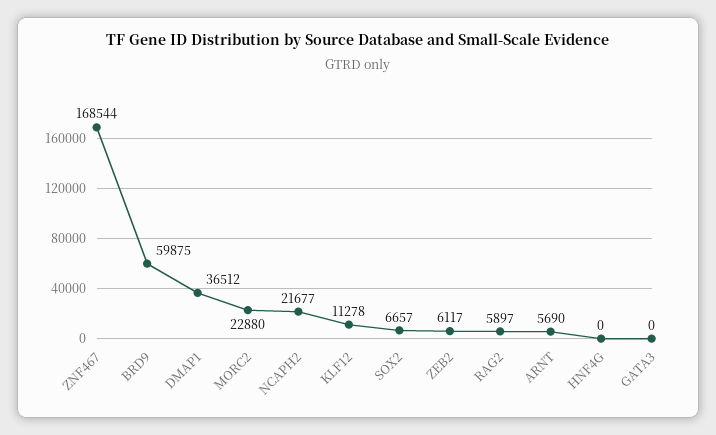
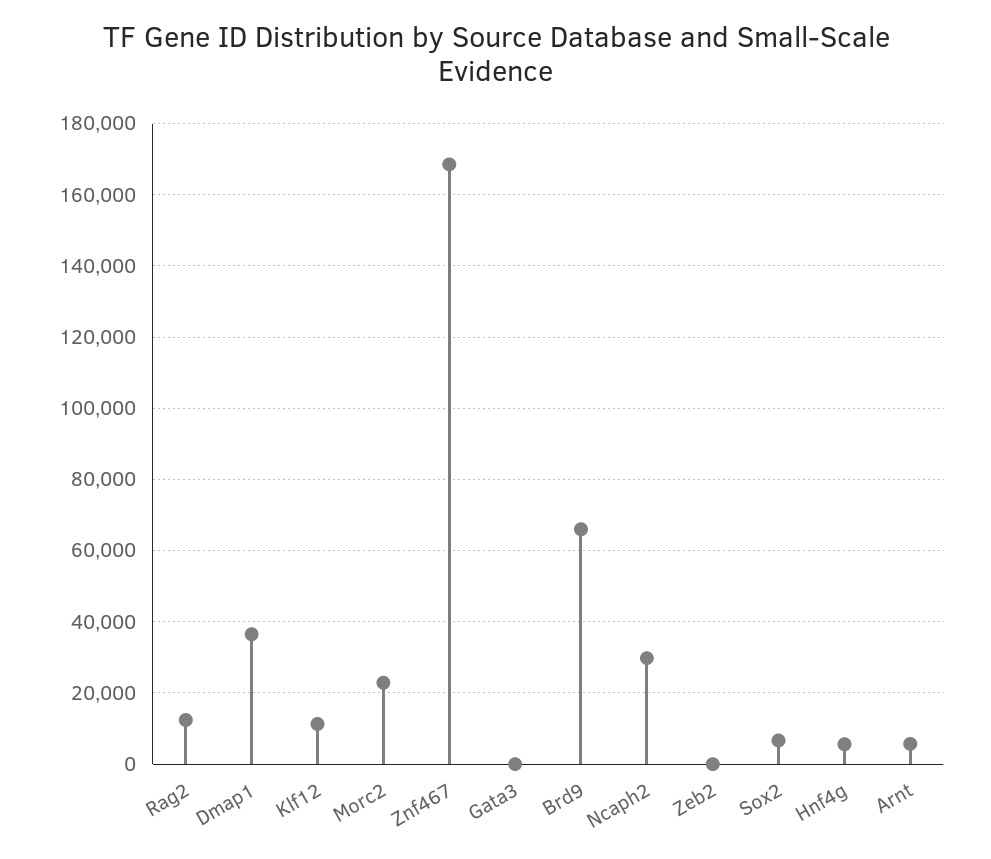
BRD9: 59875 -> 66000
NCAPH2: 21677 -> 30000
ZEB2: 6117 -> 0
RAG2: 5897 -> 12000
HNF4G: 0 -> 6000

